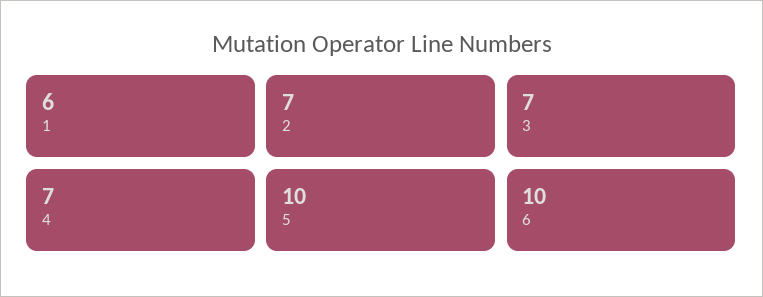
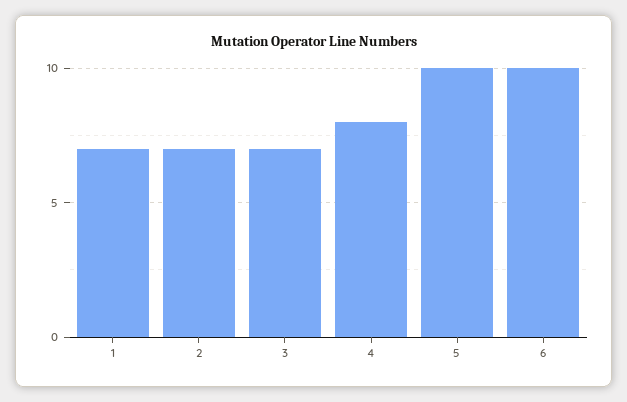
1: 6 -> 7
4: 7 -> 8

